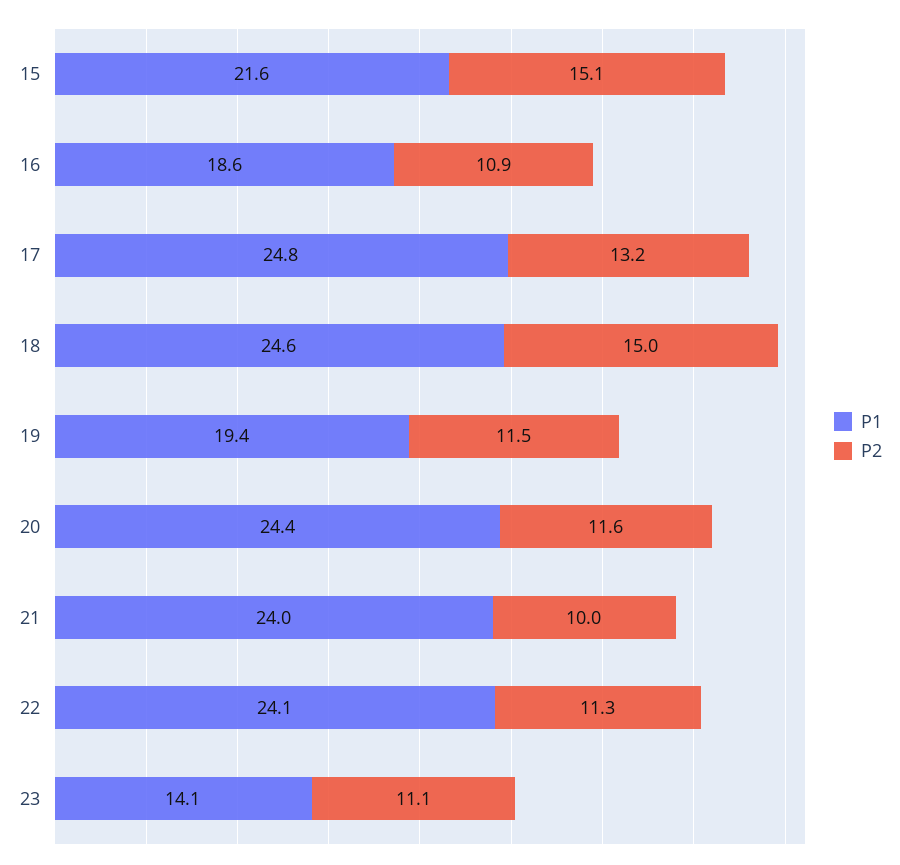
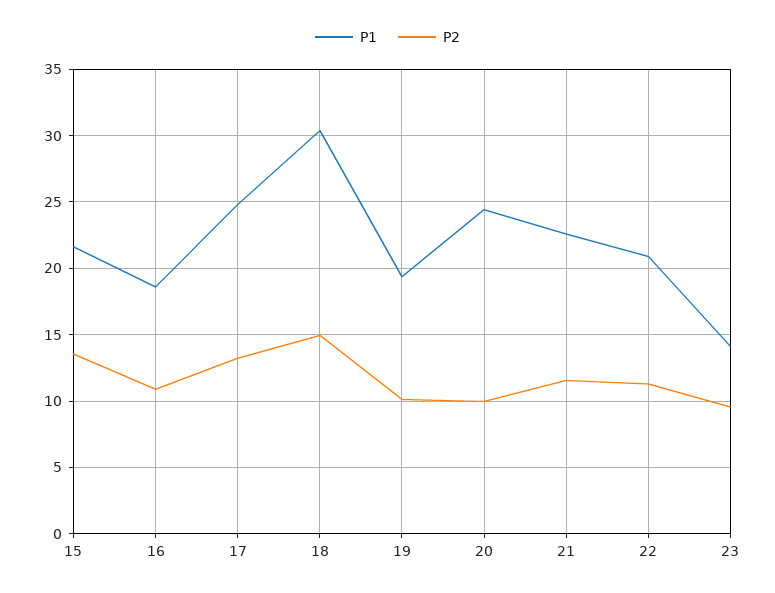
P2, 15: 15.1 -> 13.5
P1, 18: 24.6 -> 30.5
P2, 19: 11.5 -> 10
P2, 20: 11.6 -> 10
P1, 21: 24 -> 22.5
P2, 21: 10 -> 11.5
P1, 22: 24.1 -> 21
P2, 23: 11.1 -> 9.5

